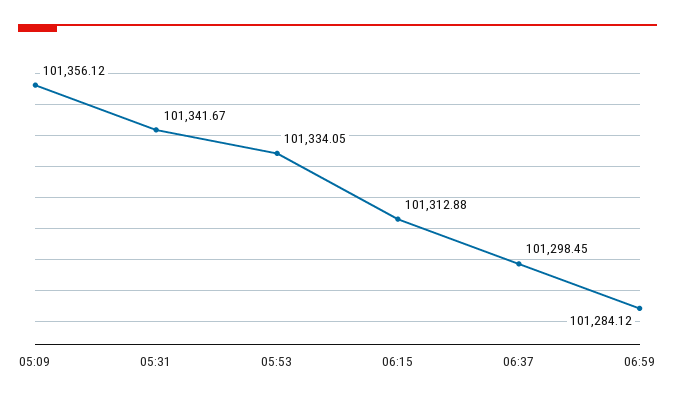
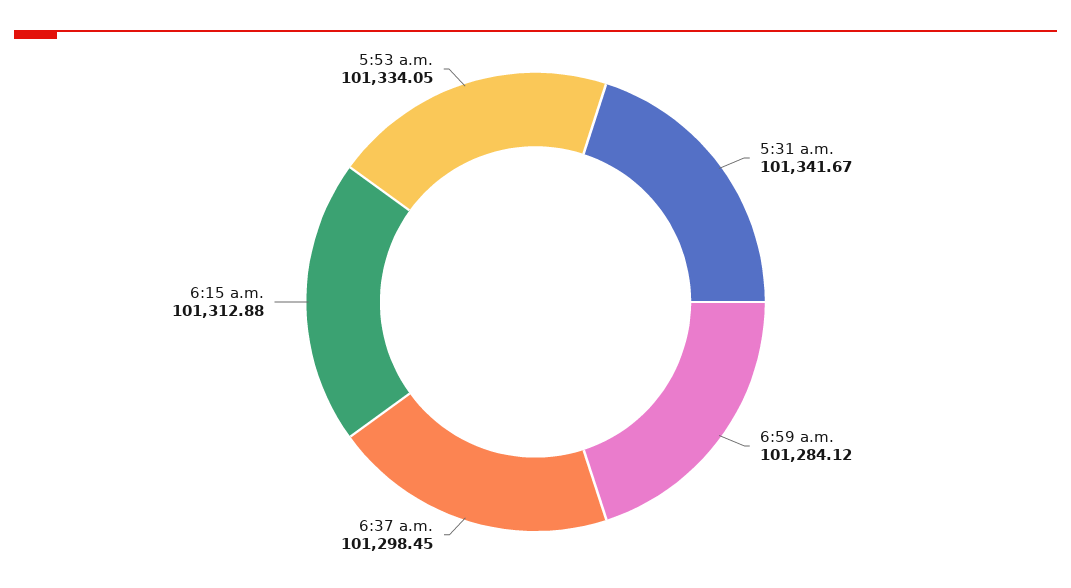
05:09: 101356.12 -> none

